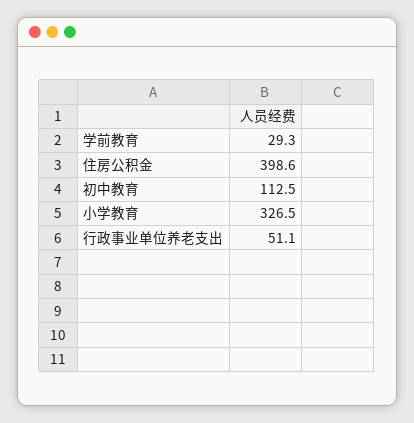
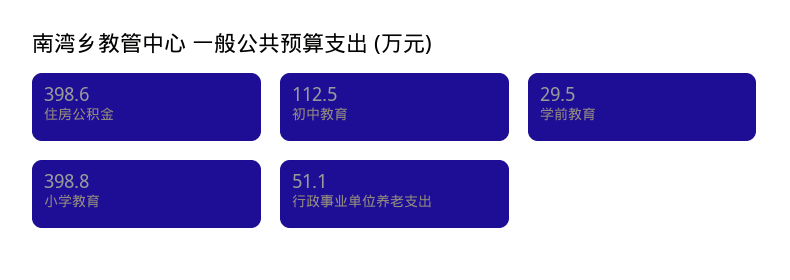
学前教育: 29.3 -> 29.5
小学教育: 326.5 -> 398.8

